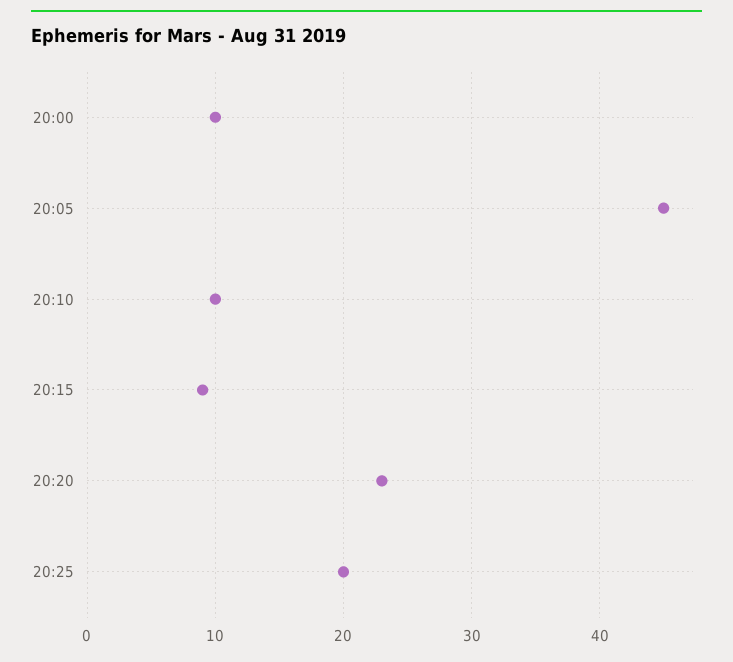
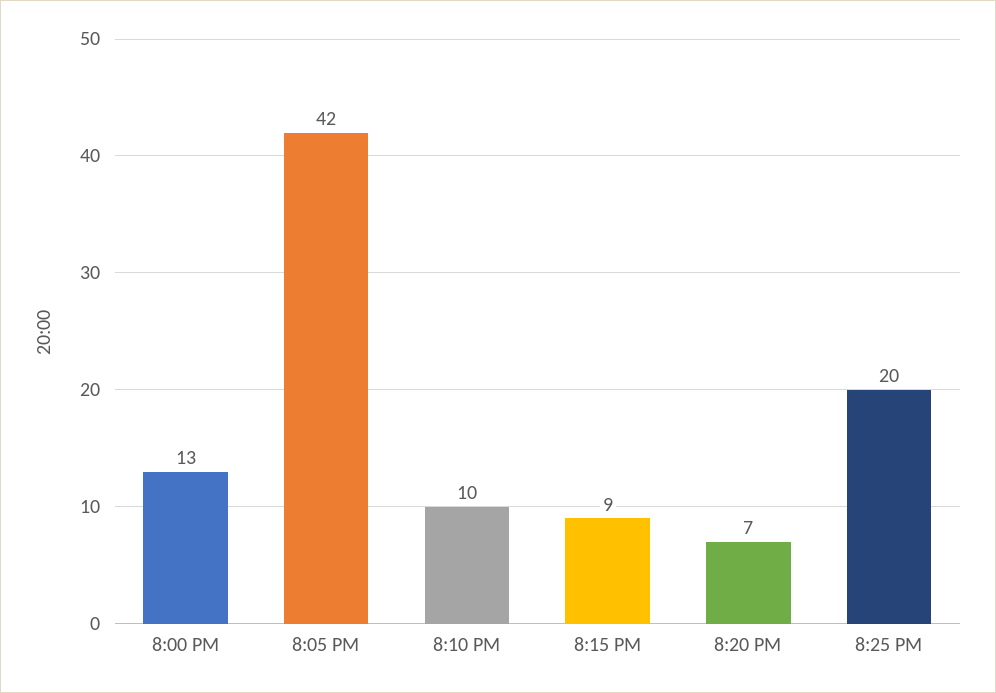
20:00: 10 -> 13
20:05: 45 -> 42
20:20: 23 -> 7

